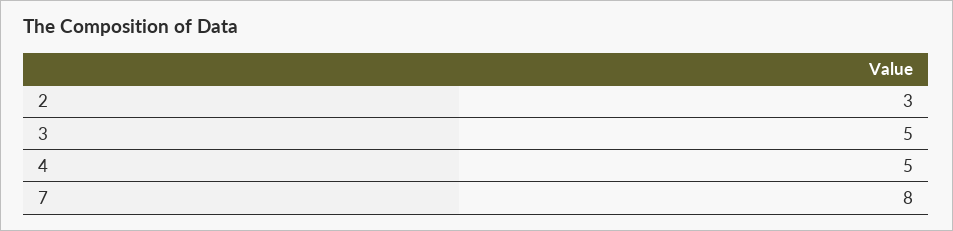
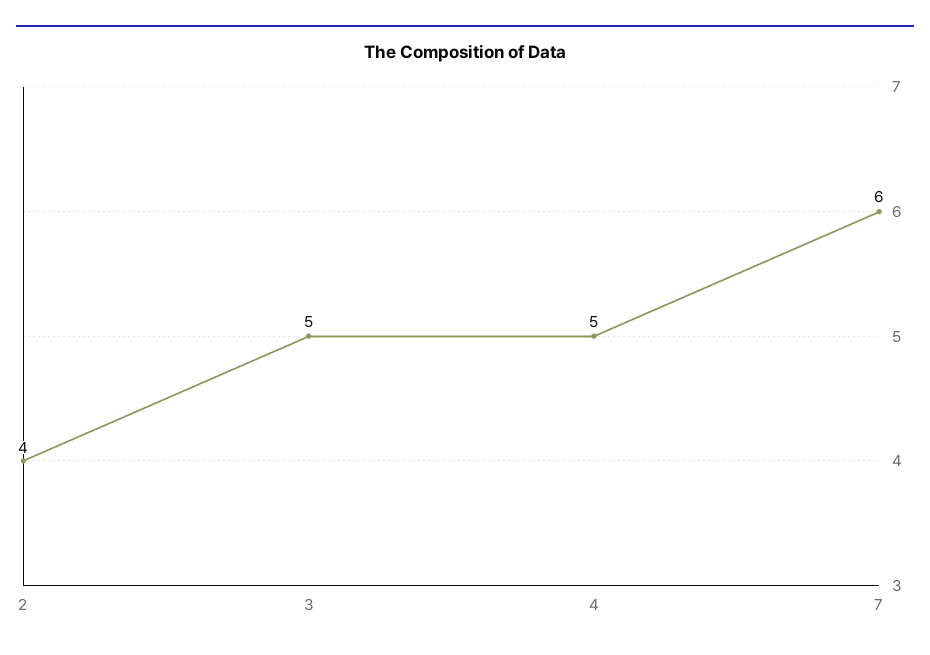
2: 3 -> 4
7: 8 -> 6

